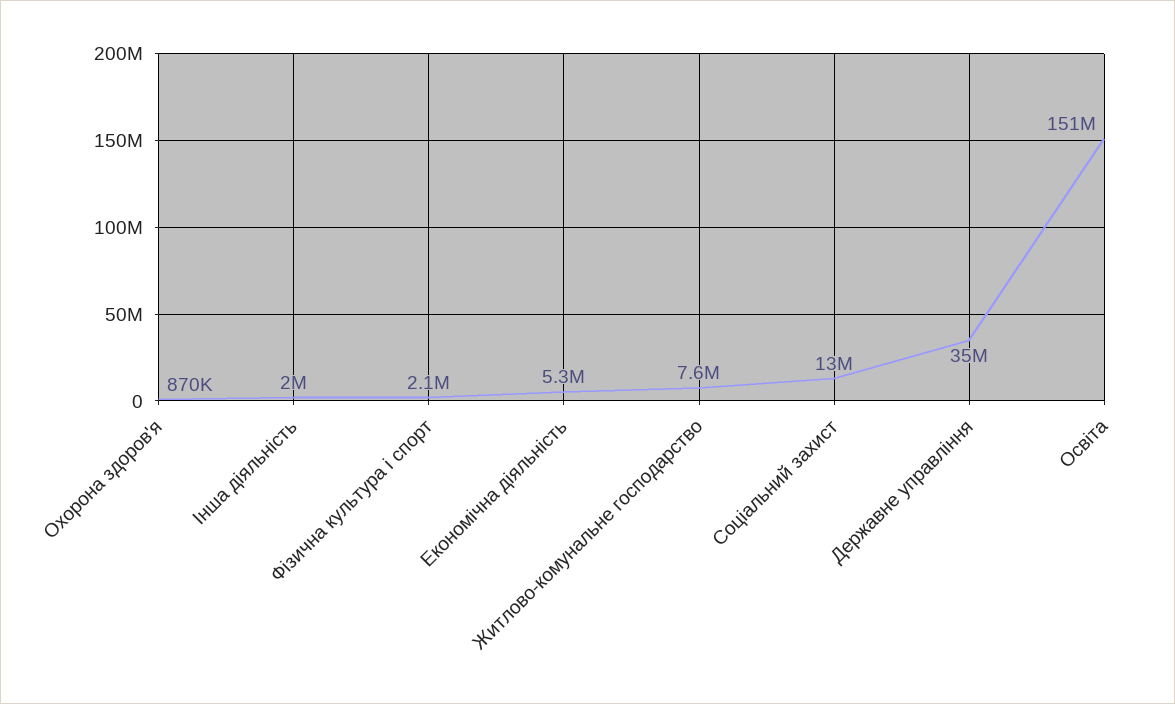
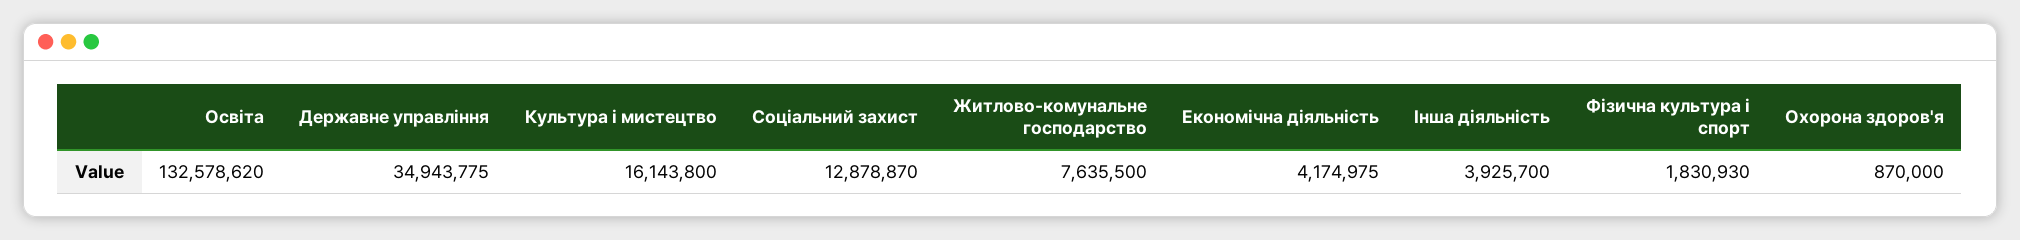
Інша діяльність: 2000000 -> 3925700
Фiзична культура i спорт: 2100000 -> 1830930
Економічна діяльність: 5300000 -> 4174975
Освіта: 151000000 -> 132578620
Культура i мистецтво: none -> 16143800

